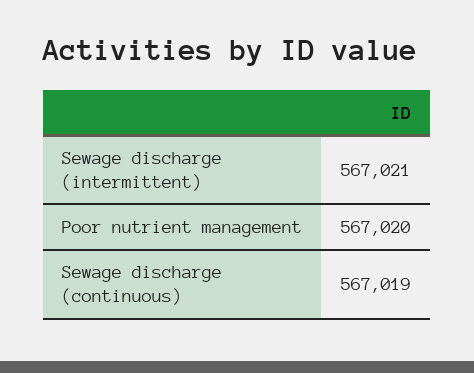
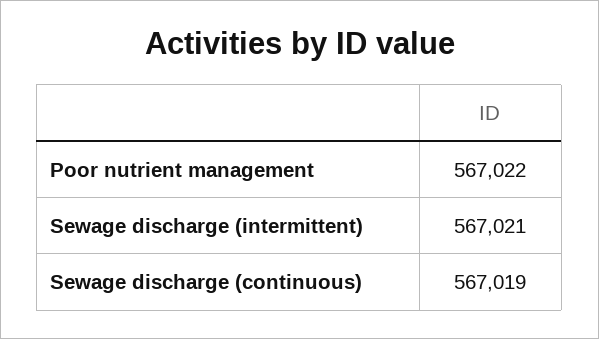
Poor nutrient management: 567020 -> 567022

